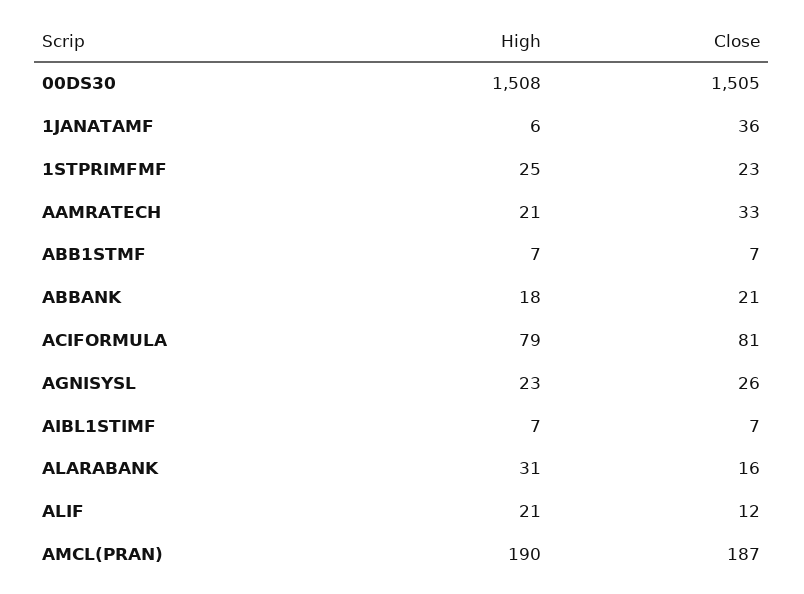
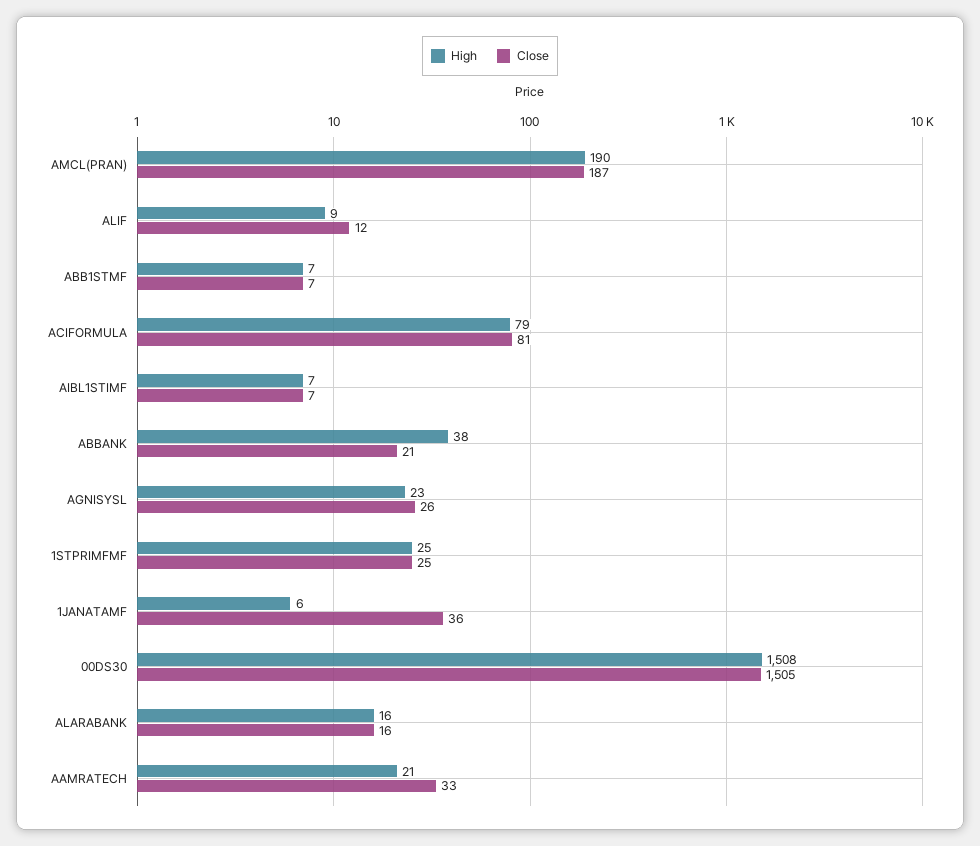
Close, 1STPRIMFMF: 23 -> 25
High, ABBANK: 18 -> 38
High, ALARABANK: 31 -> 16
High, ALIF: 21 -> 9

